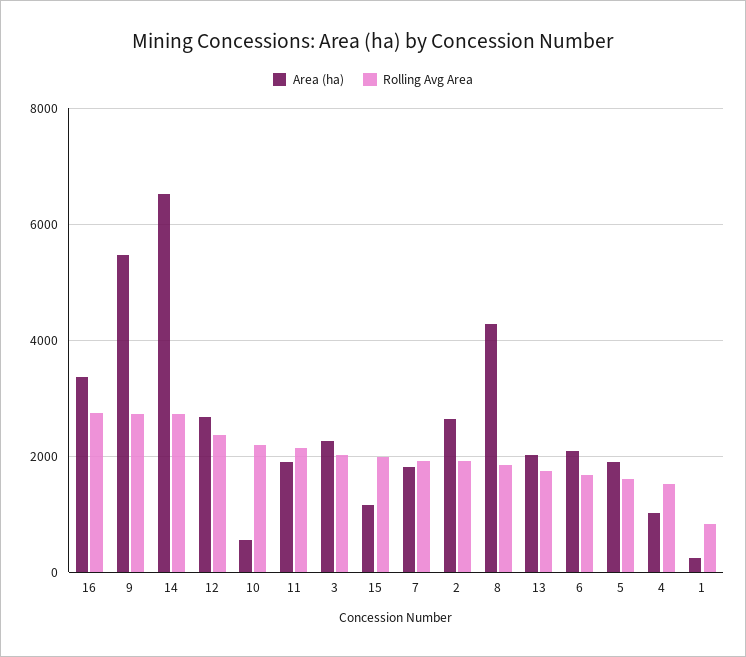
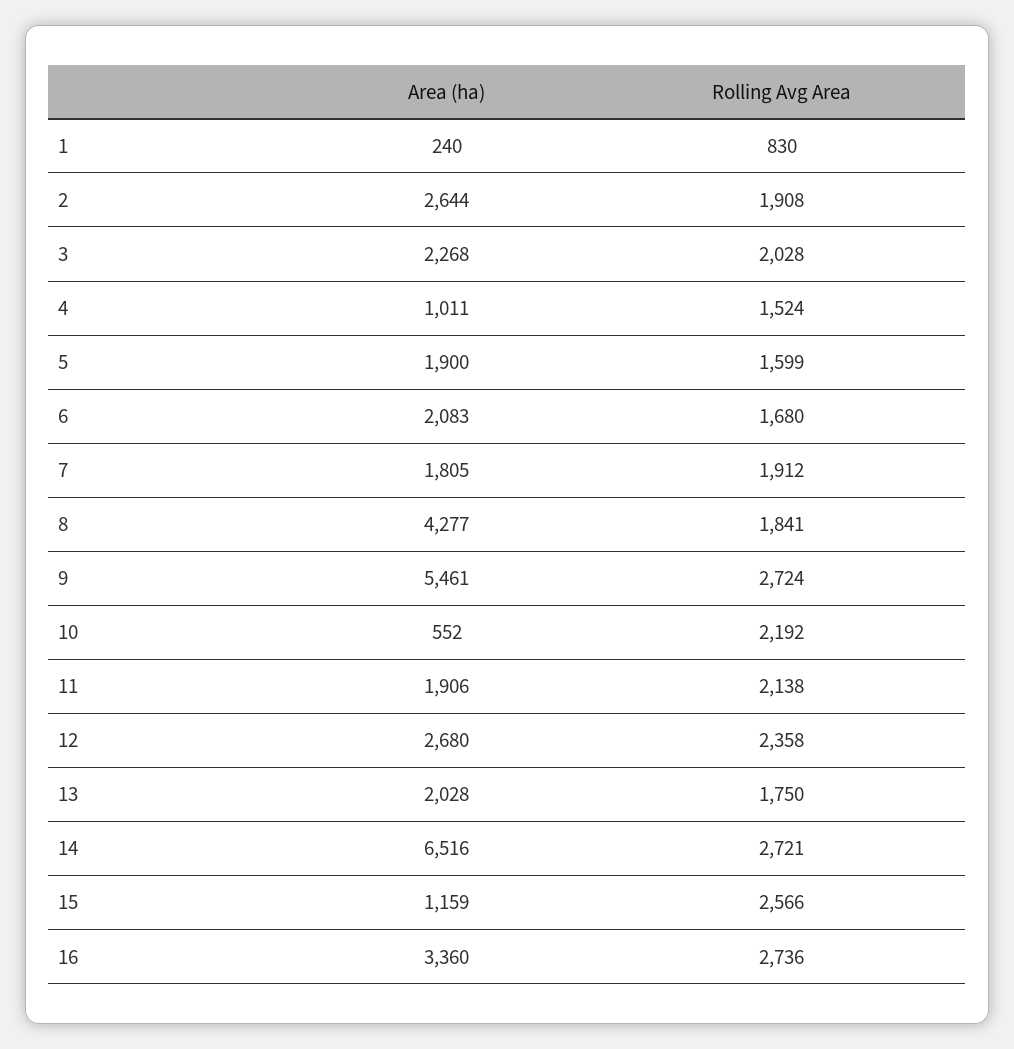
Rolling Avg Area, 15: 2000 -> 2566

